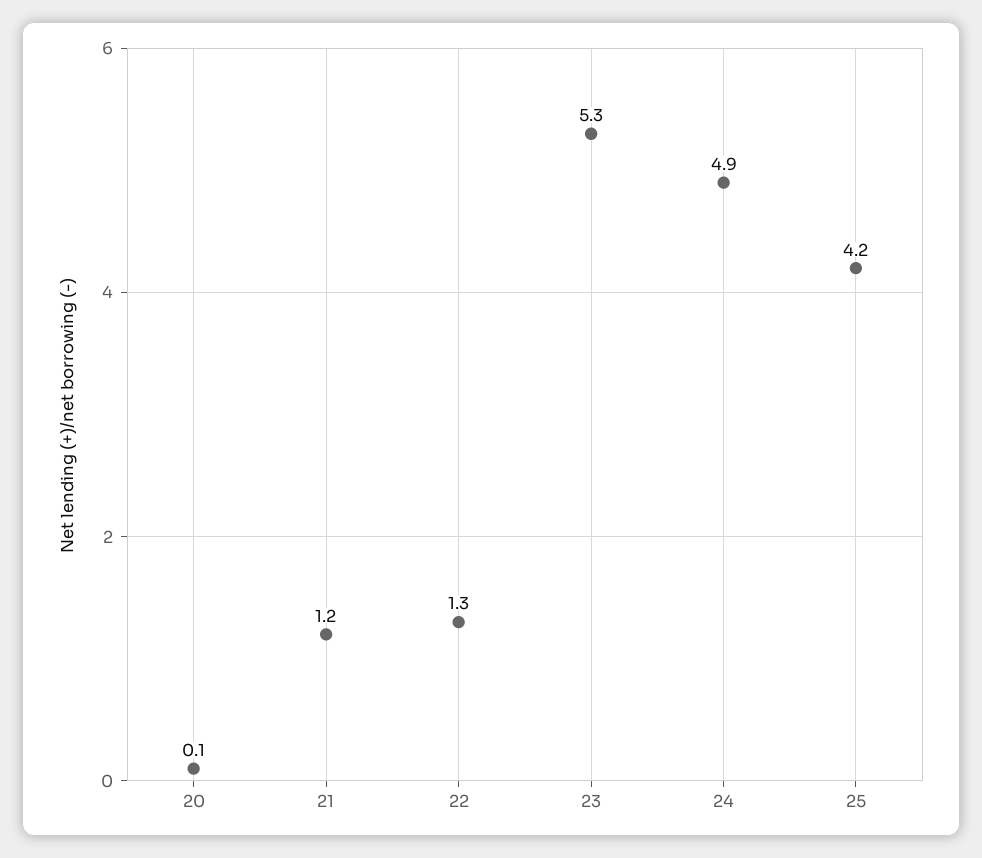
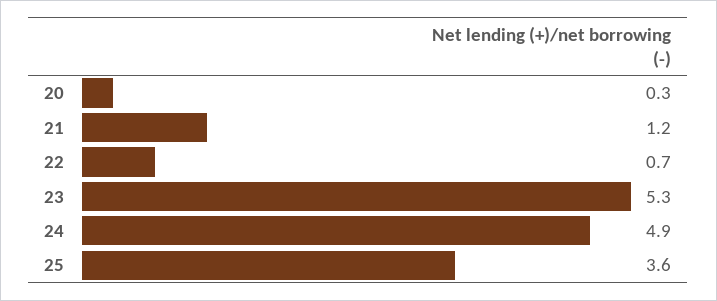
20: 0.1 -> 0.3
22: 1.3 -> 0.7
25: 4.2 -> 3.6

